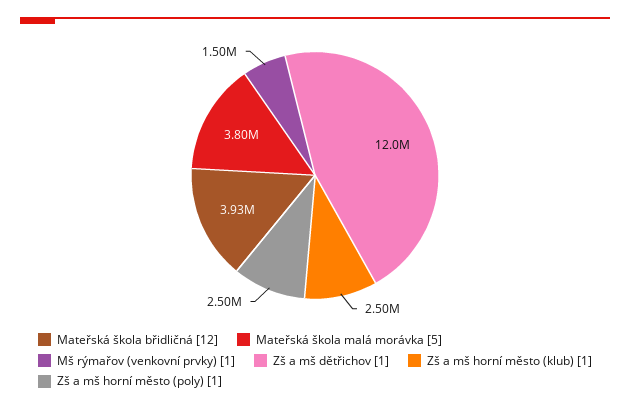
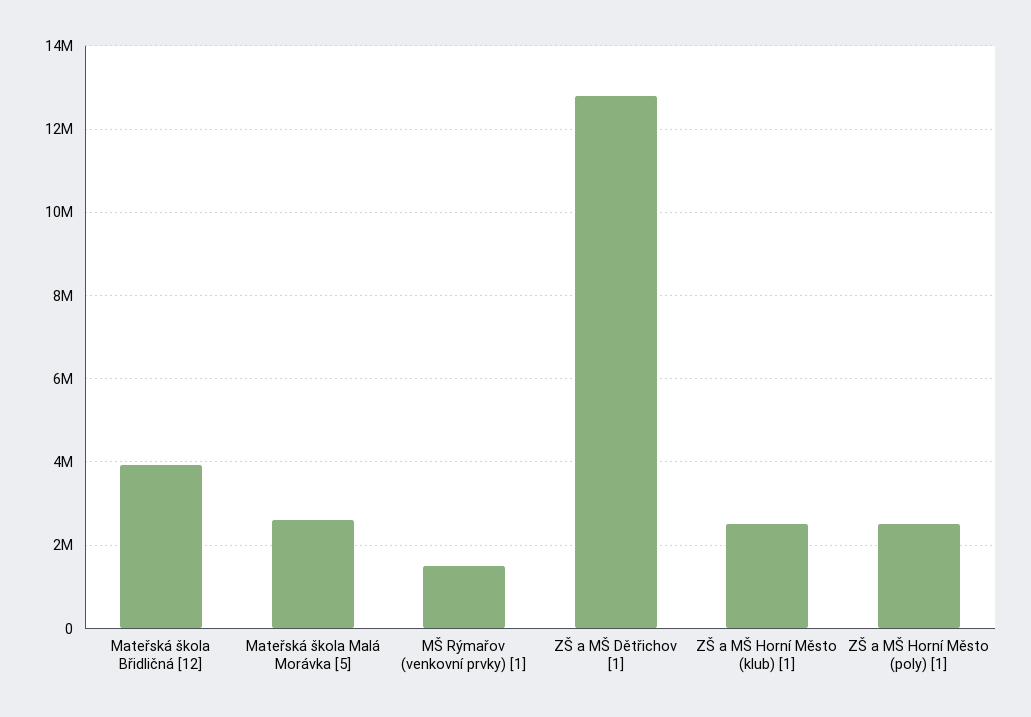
Mateřská škola malá morávka [5]: 3800000 -> 2600000
Zš a mš dětřichov [1]: 12000000 -> 12800000

